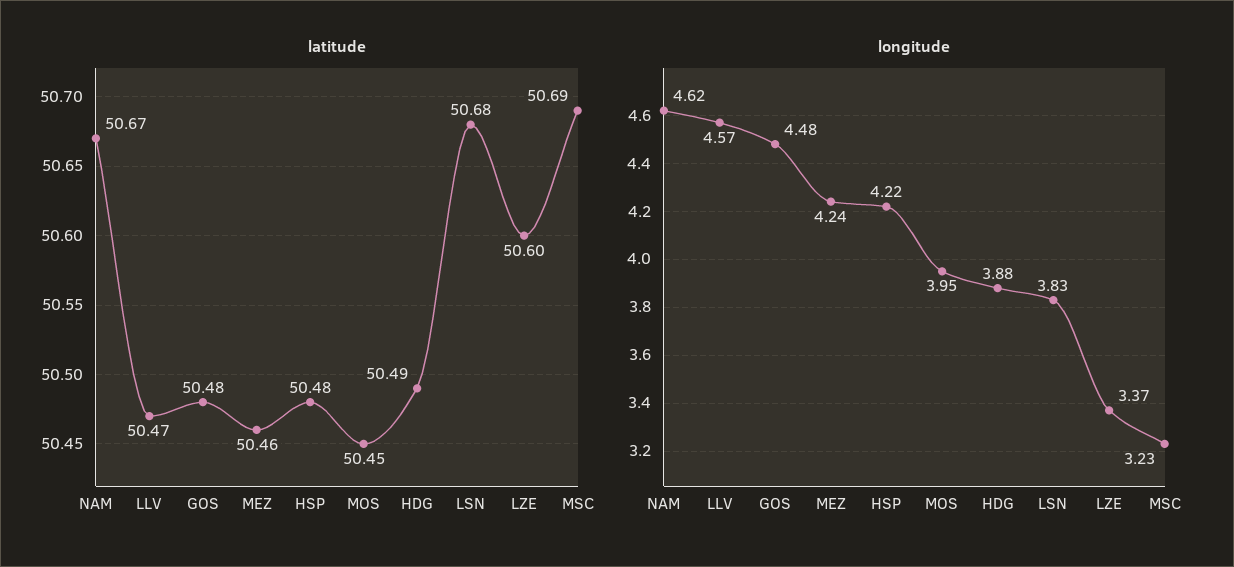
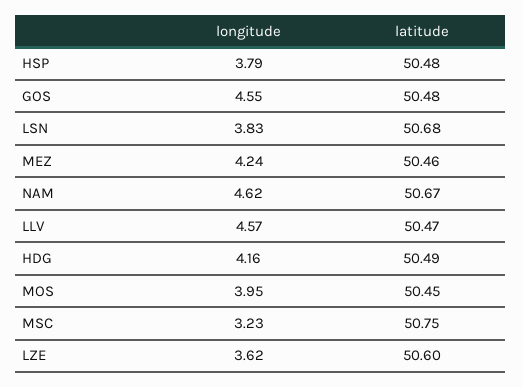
latitude, MSC: 50.69 -> 50.75
longitude, GOS: 4.48 -> 4.55
longitude, HSP: 4.22 -> 3.79
longitude, HDG: 3.88 -> 4.16
longitude, LZE: 3.37 -> 3.62

